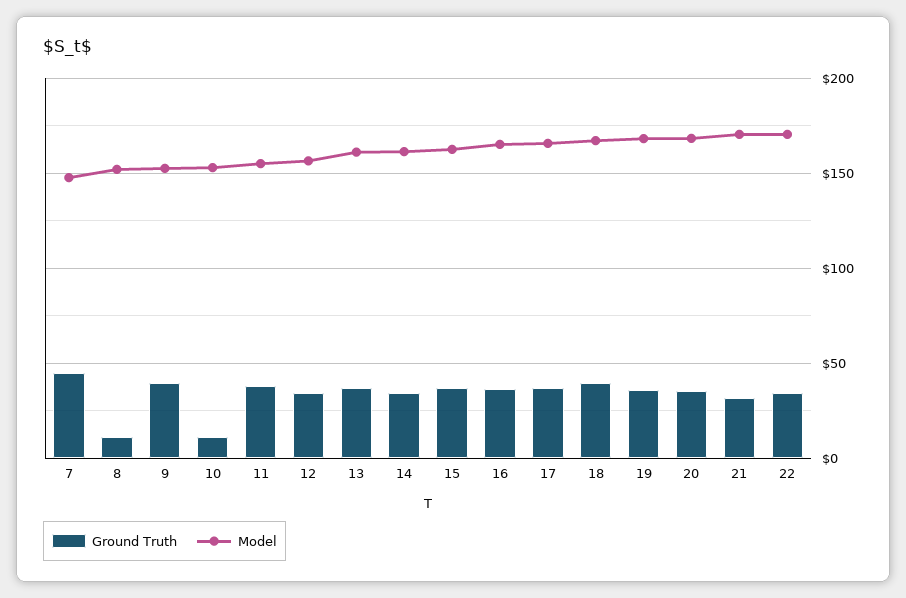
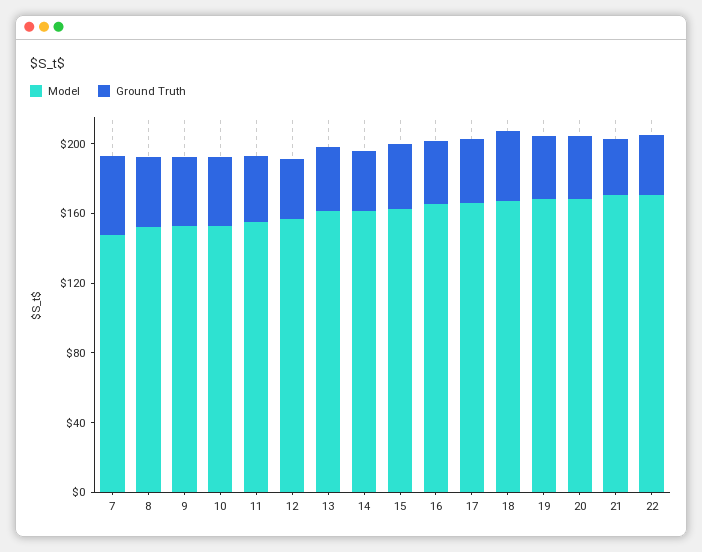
Ground Truth, 8: 10 -> 40
Ground Truth, 10: 10 -> 40

